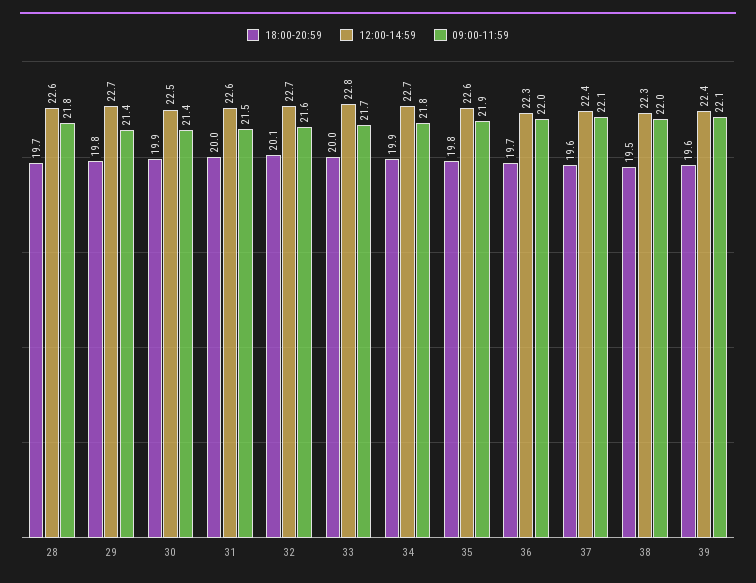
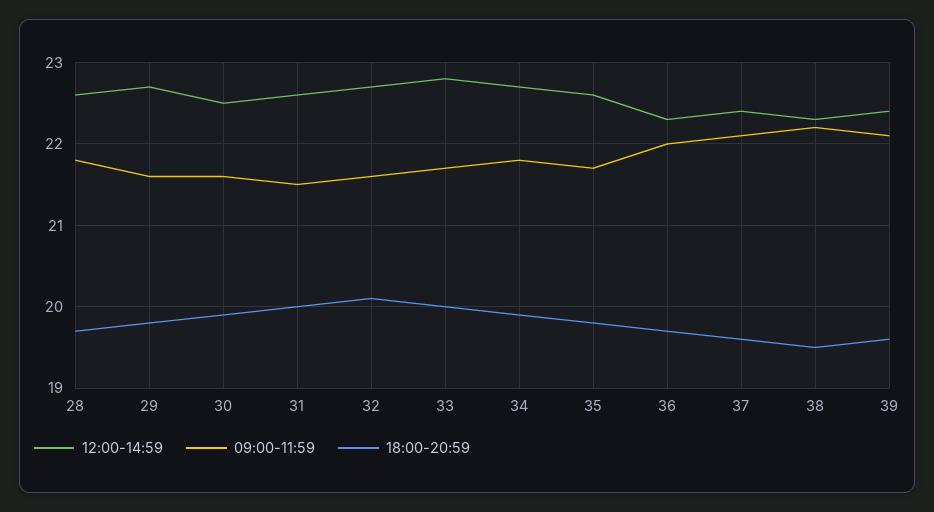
09:00-11:59, 29: 21.4 -> 21.6
09:00-11:59, 30: 21.4 -> 21.6
09:00-11:59, 35: 21.9 -> 21.7
09:00-11:59, 38: 22 -> 22.2

